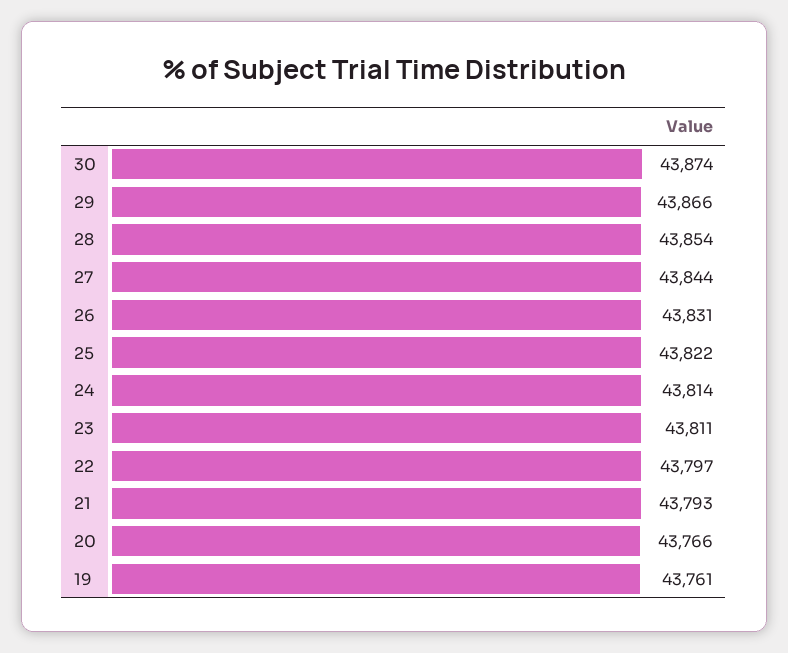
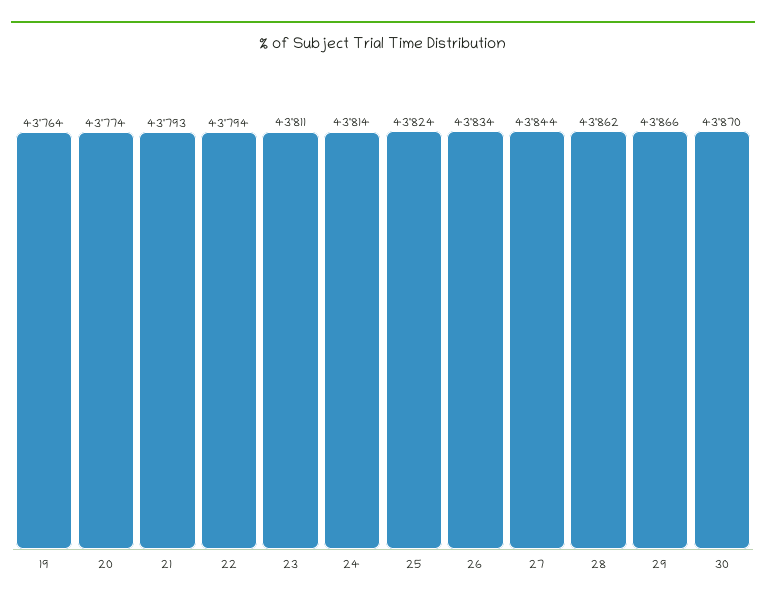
30: 43874 -> 43870
28: 43854 -> 43862
26: 43831 -> 43834
25: 43822 -> 43824
22: 43797 -> 43794
20: 43766 -> 43774
19: 43761 -> 43764

